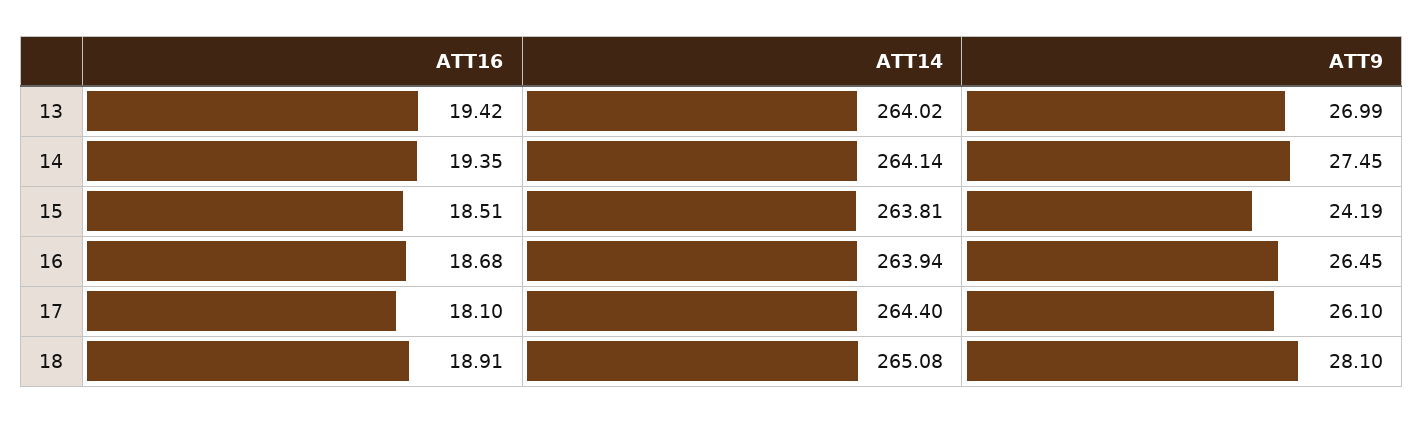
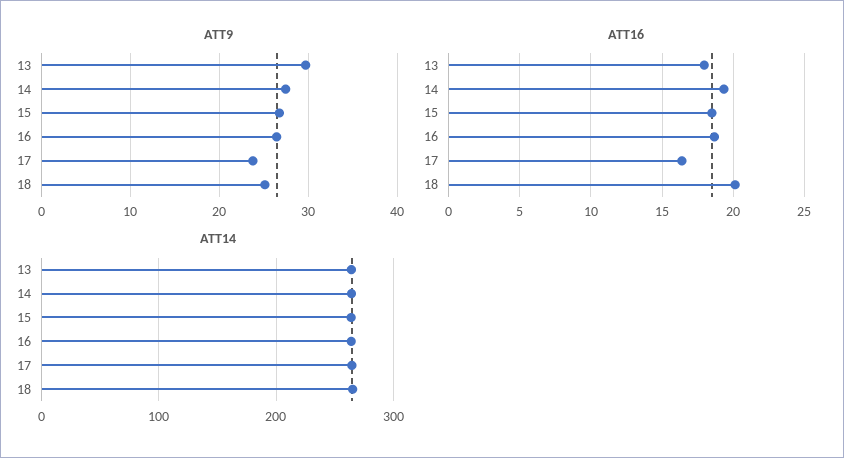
ATT16, 13: 19.42 -> 18
ATT9, 13: 26.99 -> 30
ATT9, 15: 24.19 -> 27
ATT16, 17: 18.1 -> 16.5
ATT9, 17: 26.1 -> 24
ATT16, 18: 18.91 -> 20
ATT9, 18: 28.1 -> 25

